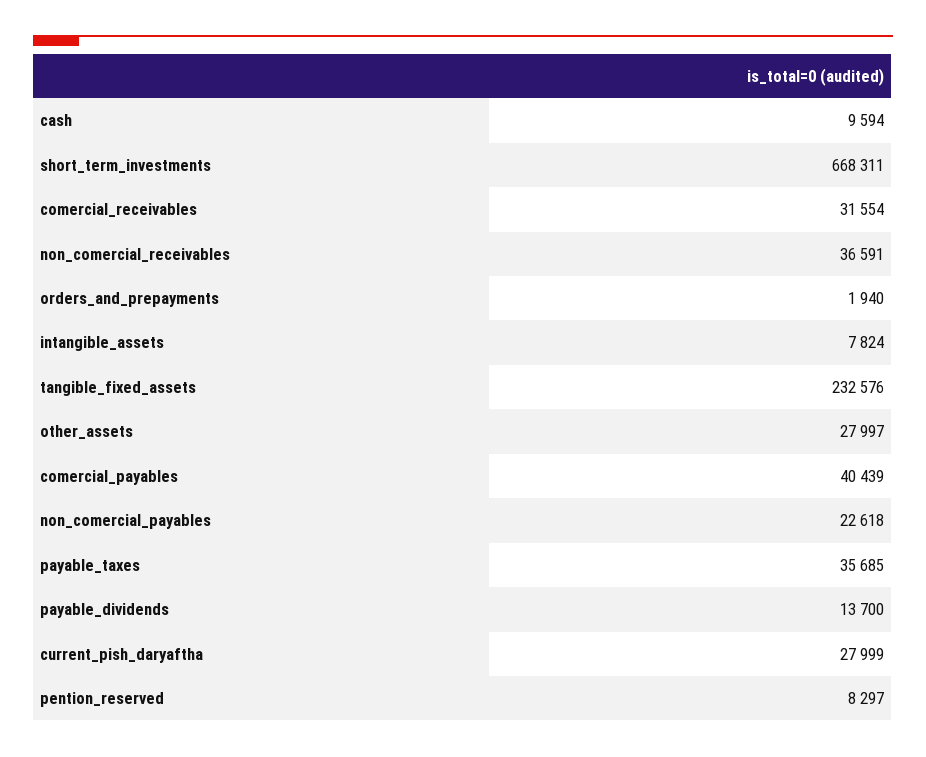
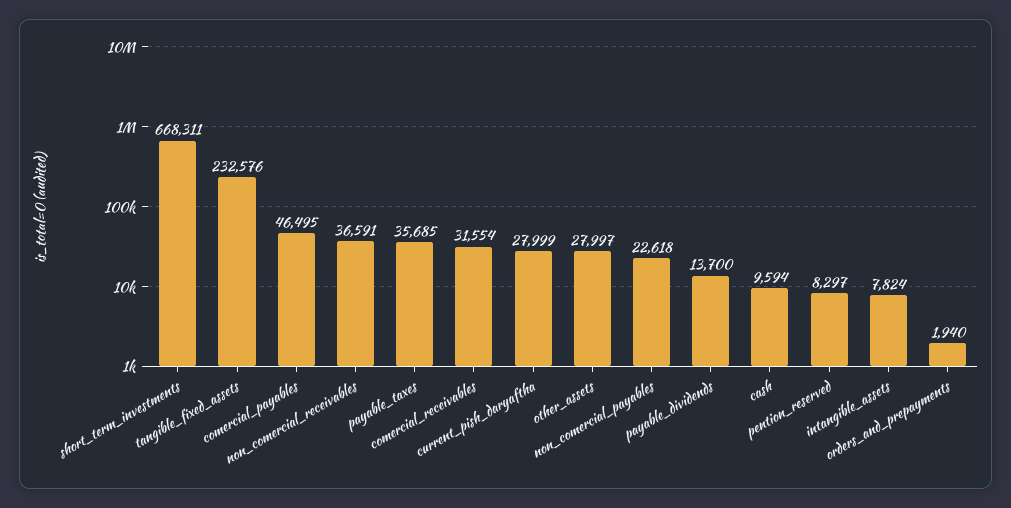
comercial_payables: 40439 -> 46495

